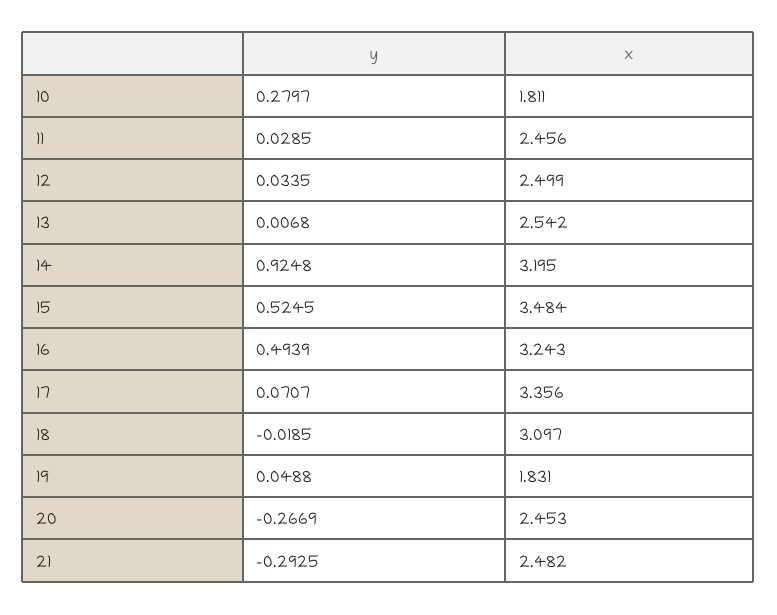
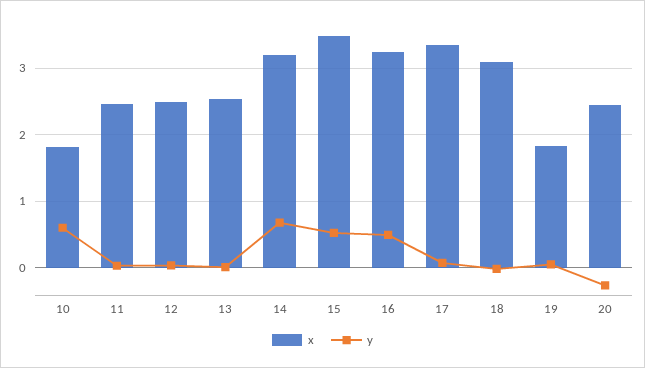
y, 10: 0.2797 -> 0.6
y, 14: 0.9248 -> 0.7
y, 21: -0.2925 -> none
x, 21: 2.482 -> none

